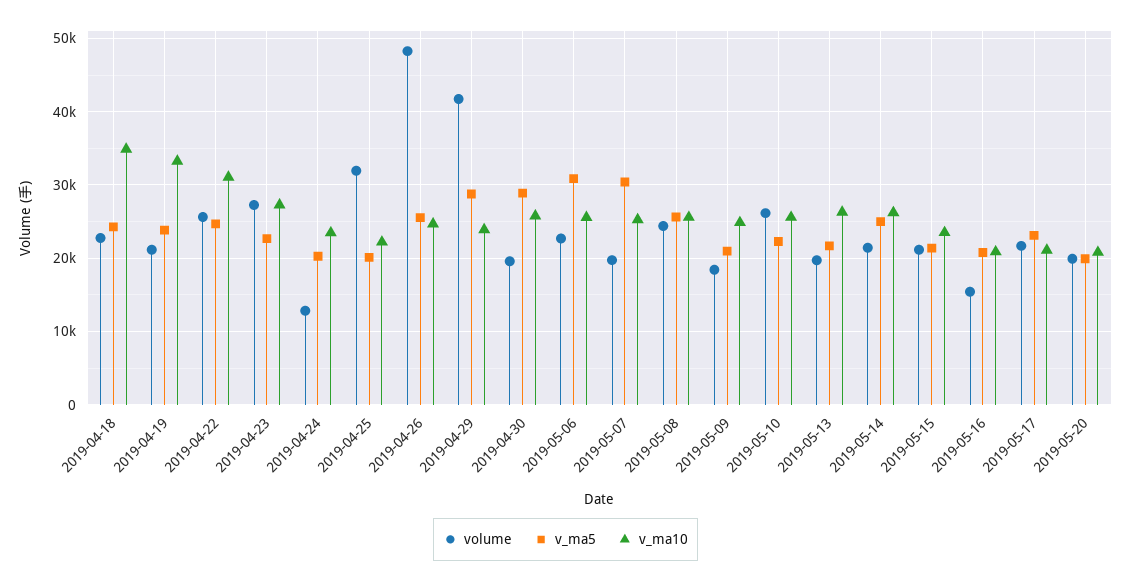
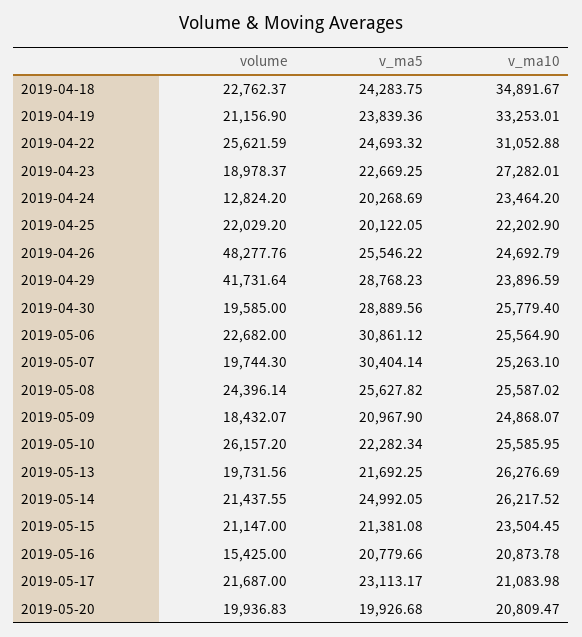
volume, 2019-04-23: 27000 -> 18978.37
volume, 2019-04-25: 32000 -> 22029.2

